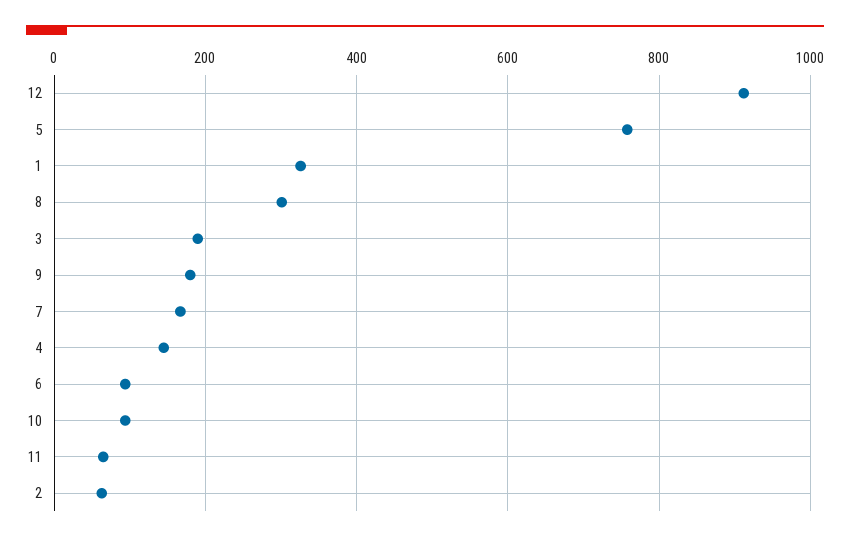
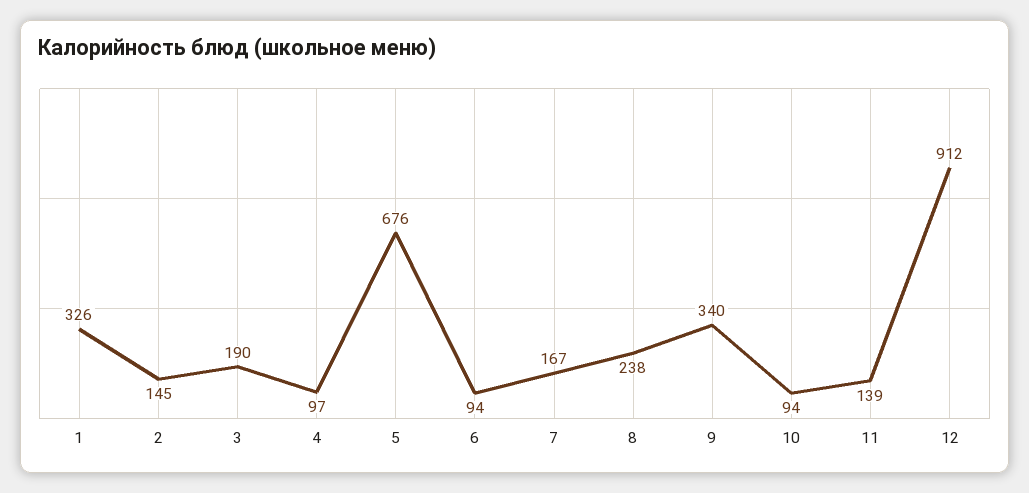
5: 760 -> 676
8: 300 -> 238
9: 180 -> 340
4: 140 -> 97
11: 60 -> 139
2: 60 -> 145

